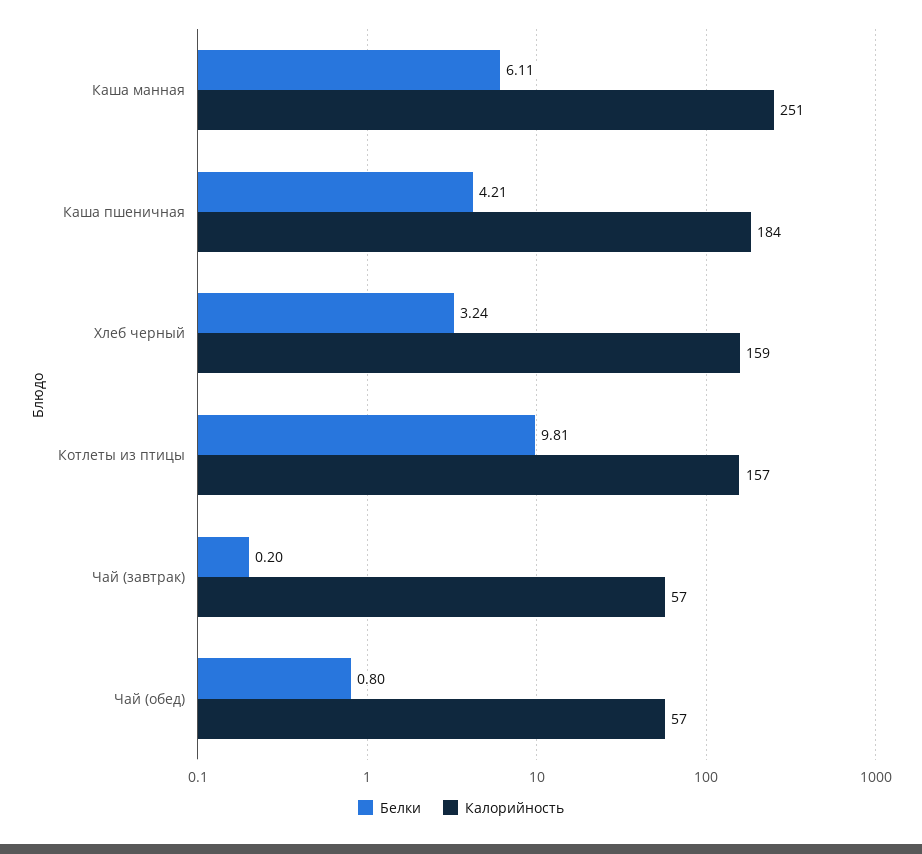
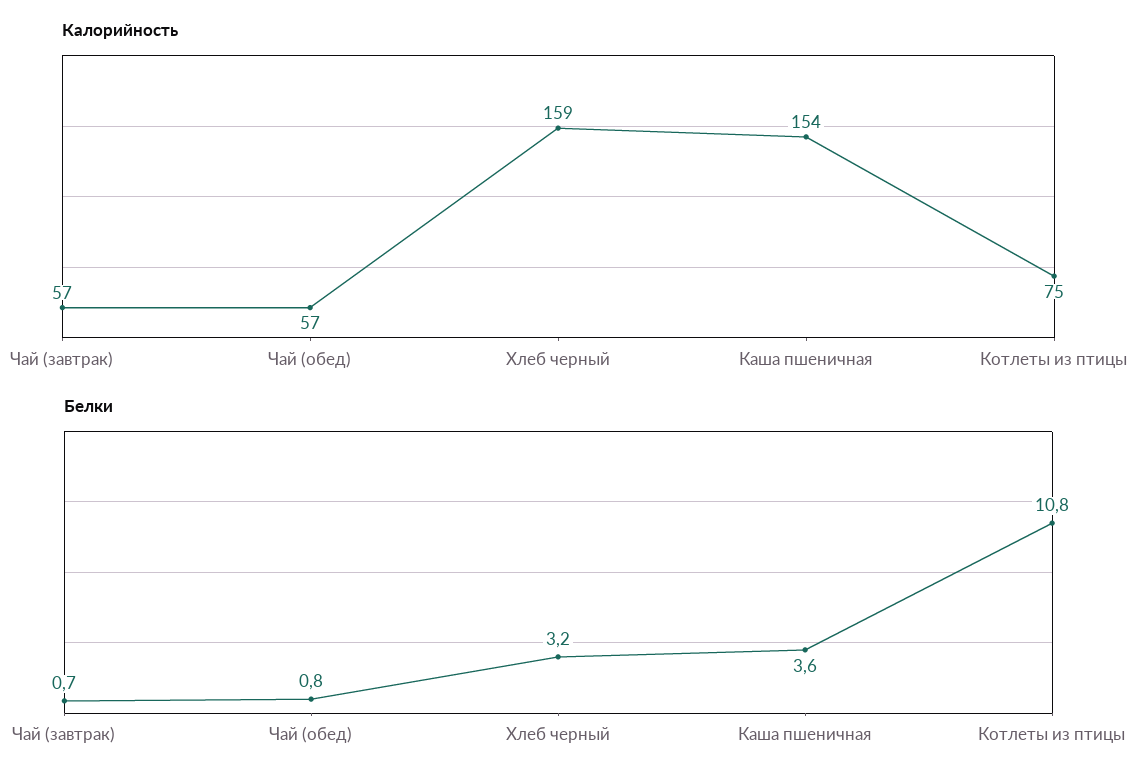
Белки, Каша манная: 6.11 -> none
Калорийность, Каша манная: 251 -> none
Белки, Каша пшеничная: 4.21 -> 3.6
Калорийность, Каша пшеничная: 184 -> 154
Белки, Котлеты из птицы: 9.81 -> 10.8
Калорийность, Котлеты из птицы: 157 -> 75
Белки, Чай (завтрак): 0.2 -> 0.7

